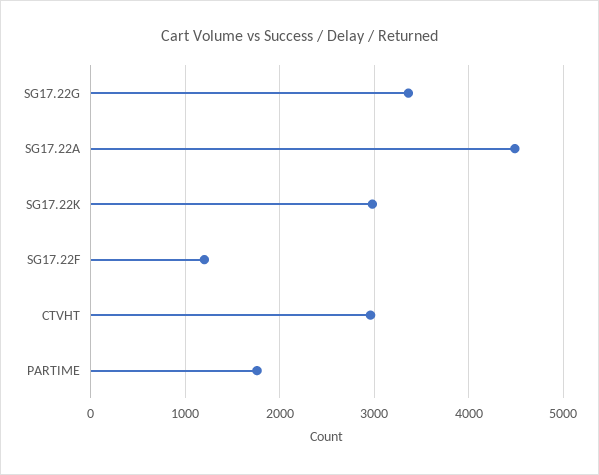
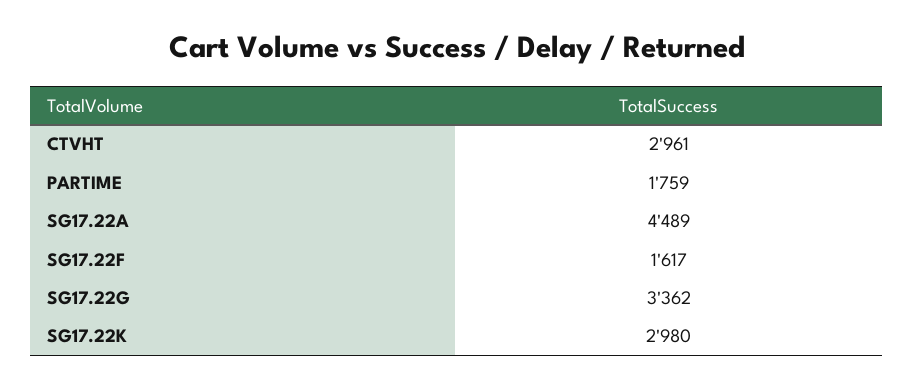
SG17.22F: 1200 -> 1617

